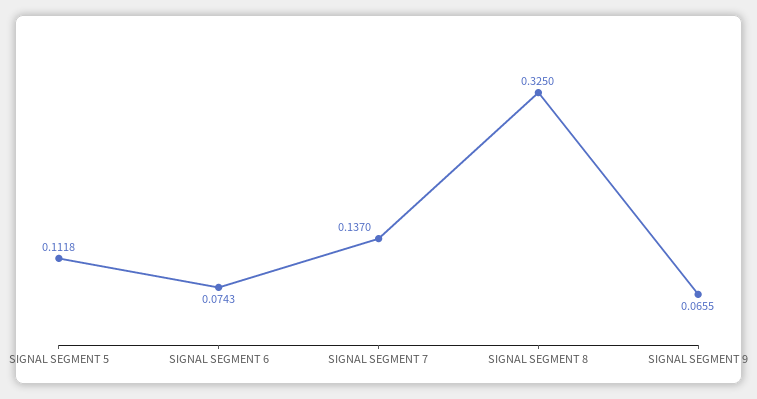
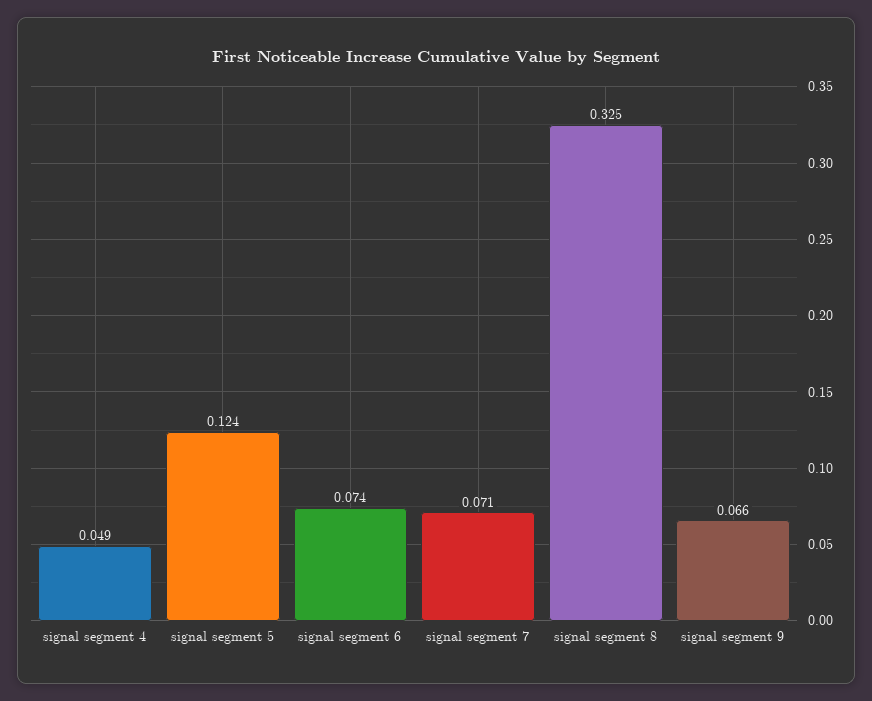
SIGNAL SEGMENT 5: 0.1118 -> 0.124
SIGNAL SEGMENT 7: 0.137 -> 0.071
signal segment 4: none -> 0.049

